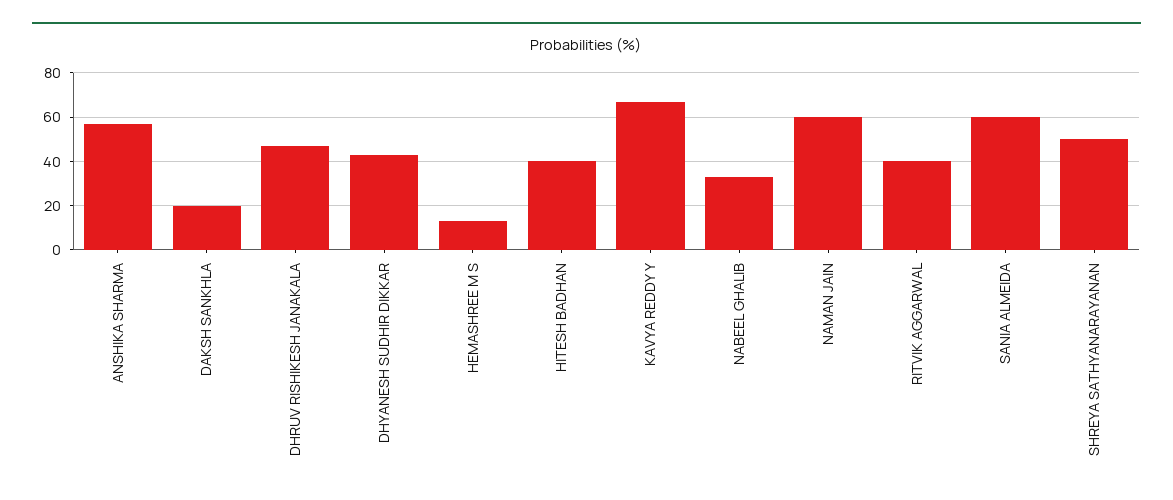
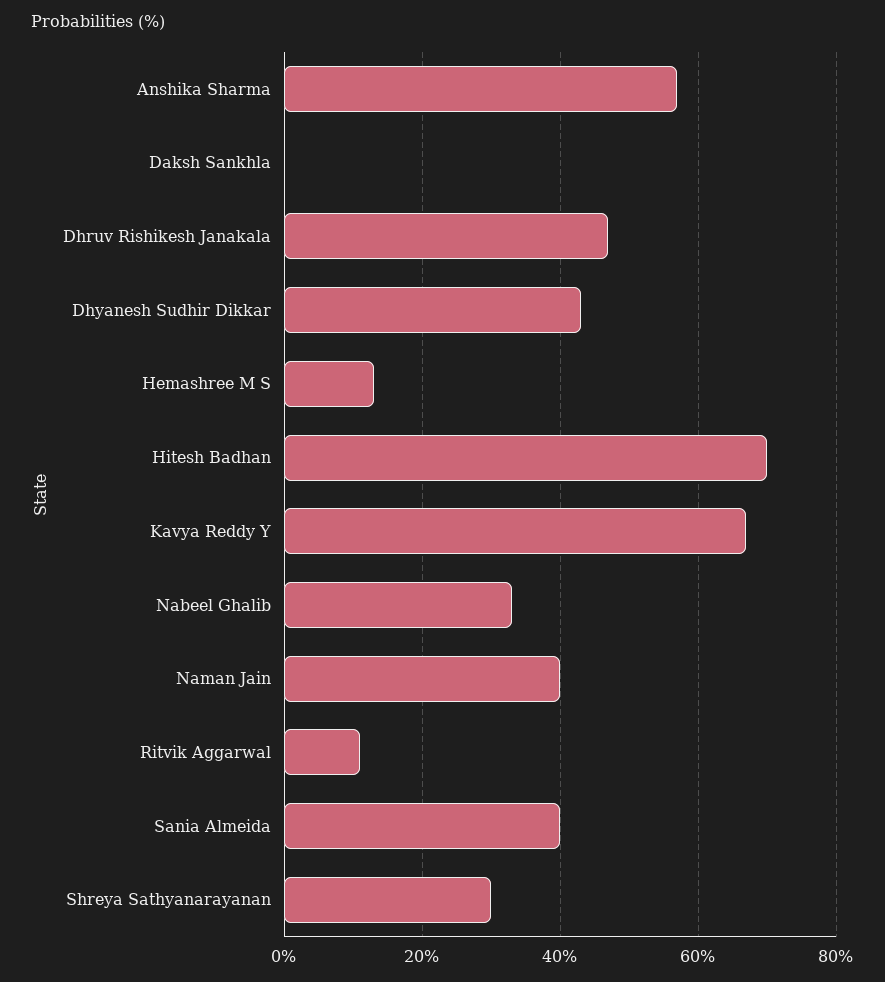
DAKSH SANKHLA: 20 -> 0
HITESH BADHAN: 40 -> 70
NAMAN JAIN: 60 -> 40
RITVIK AGGARWAL: 40 -> 10
SANIA ALMEIDA: 60 -> 40
SHREYA SATHYANARAYANAN: 50 -> 30

